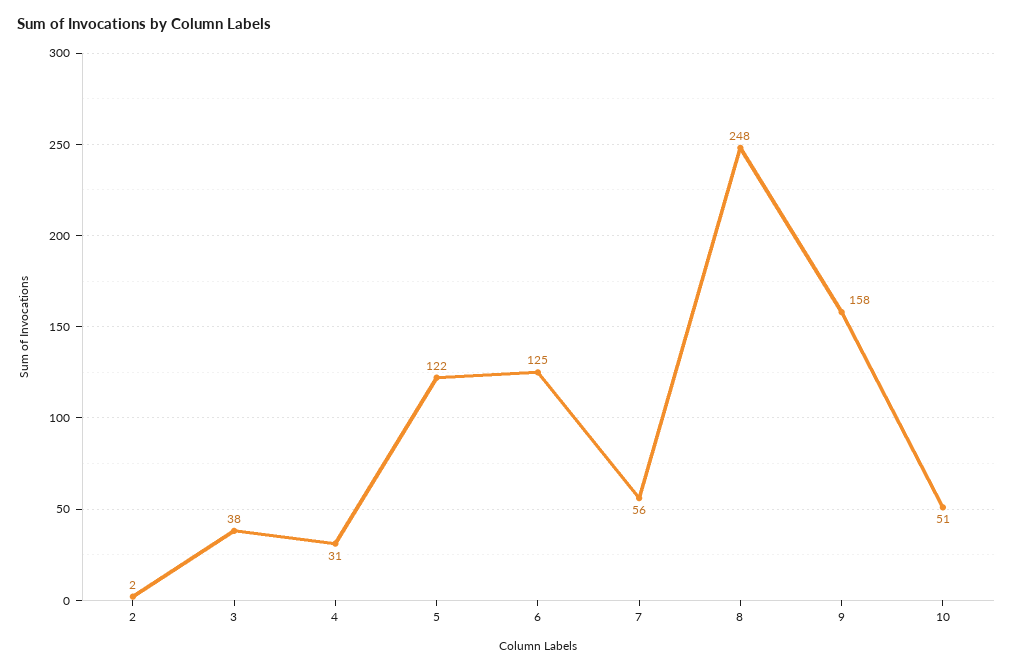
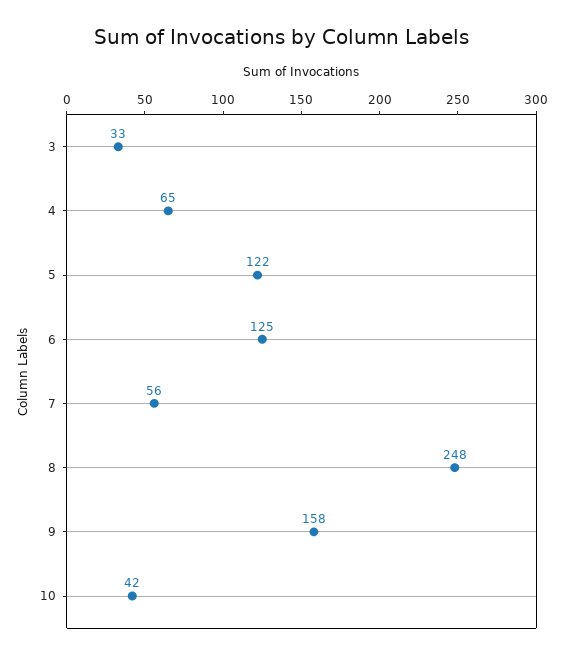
2: 2 -> none
3: 38 -> 33
4: 31 -> 65
10: 51 -> 42

